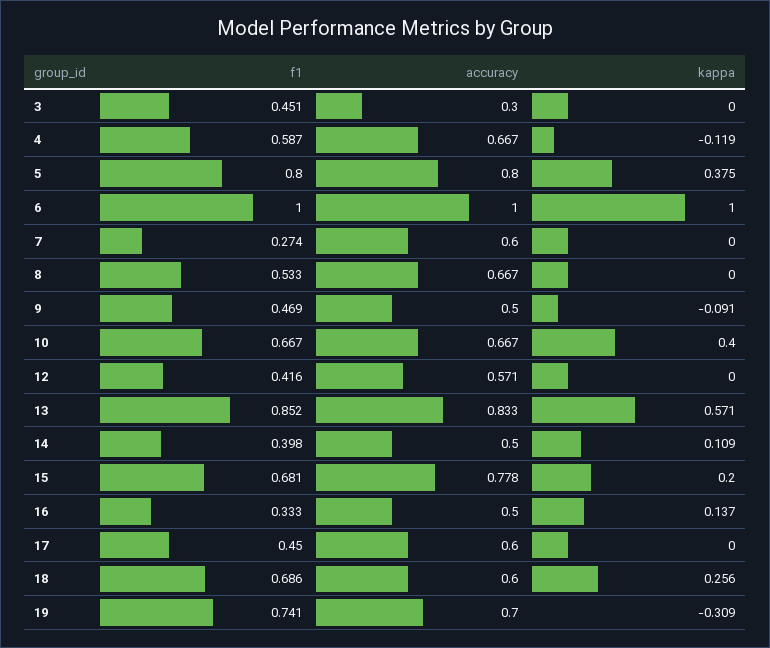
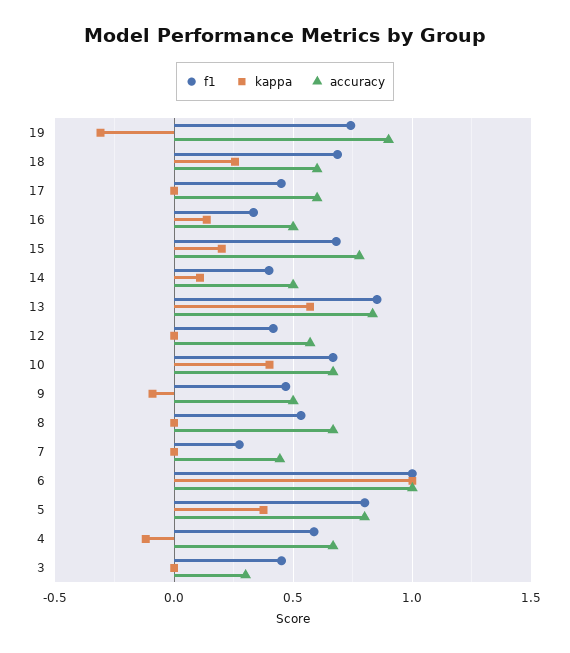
accuracy, 7: 0.6 -> 0.45
accuracy, 19: 0.7 -> 0.9

